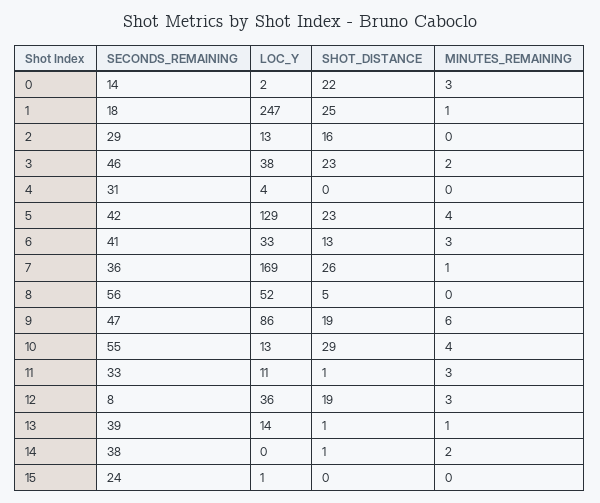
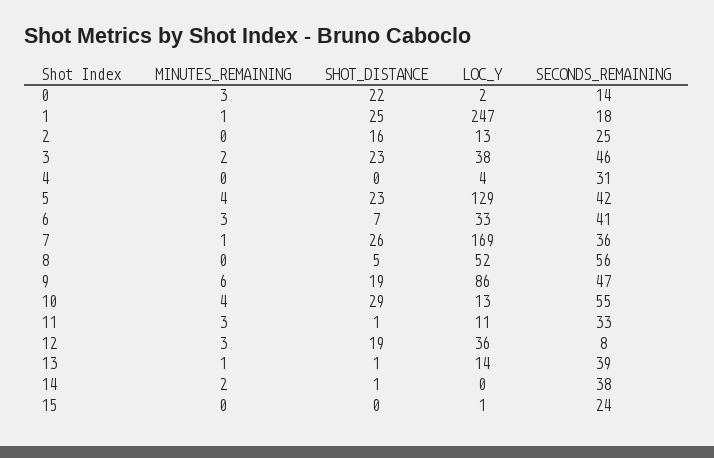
SECONDS_REMAINING, 2: 29 -> 25
SHOT_DISTANCE, 6: 13 -> 7

